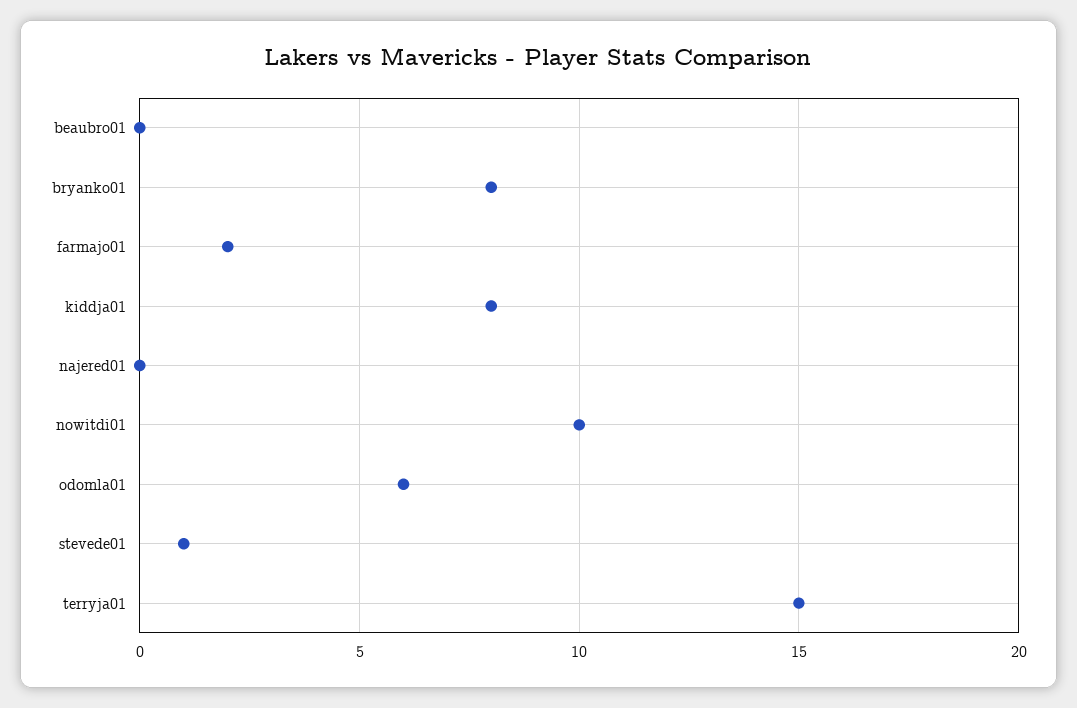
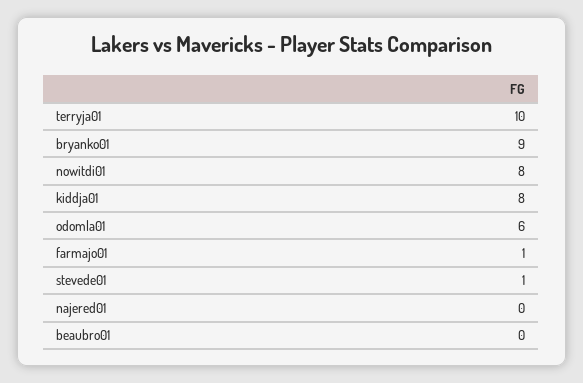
bryanko01: 8 -> 9
farmajo01: 2 -> 1
nowitdi01: 10 -> 8
terryja01: 15 -> 10

